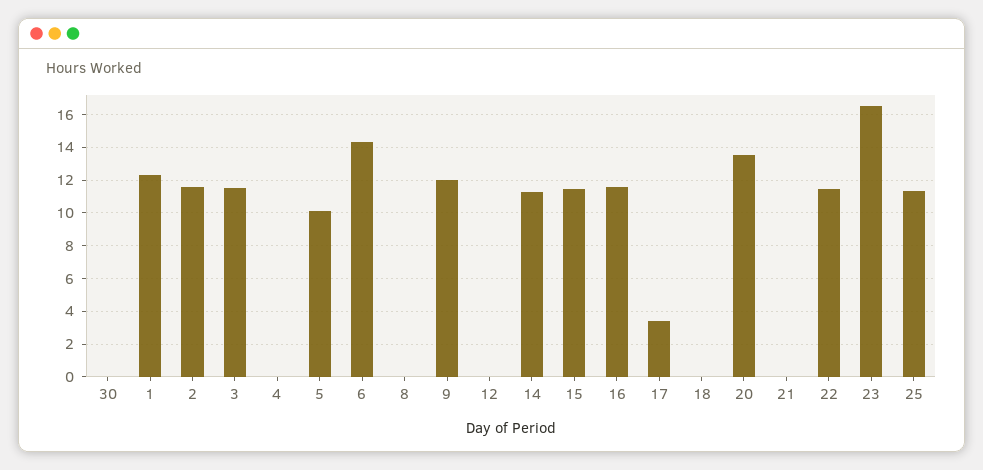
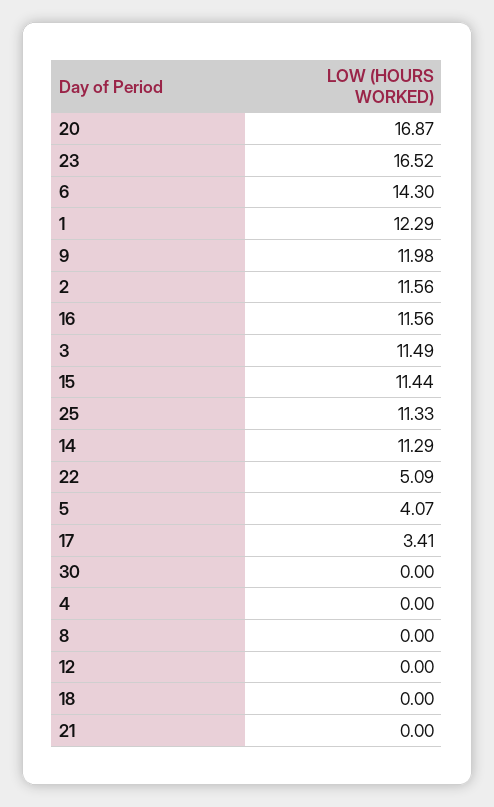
5: 10 -> 4.07
20: 13.5 -> 16.87
22: 11.5 -> 5.09

